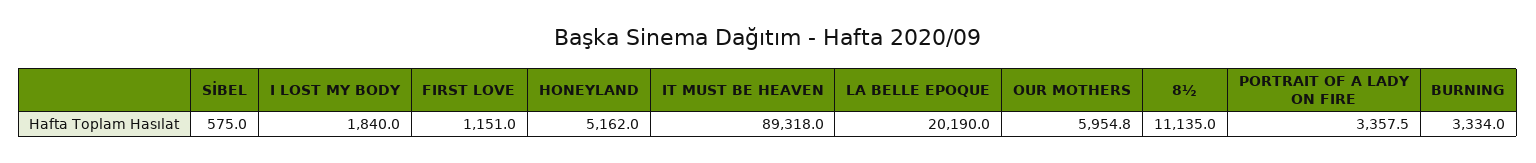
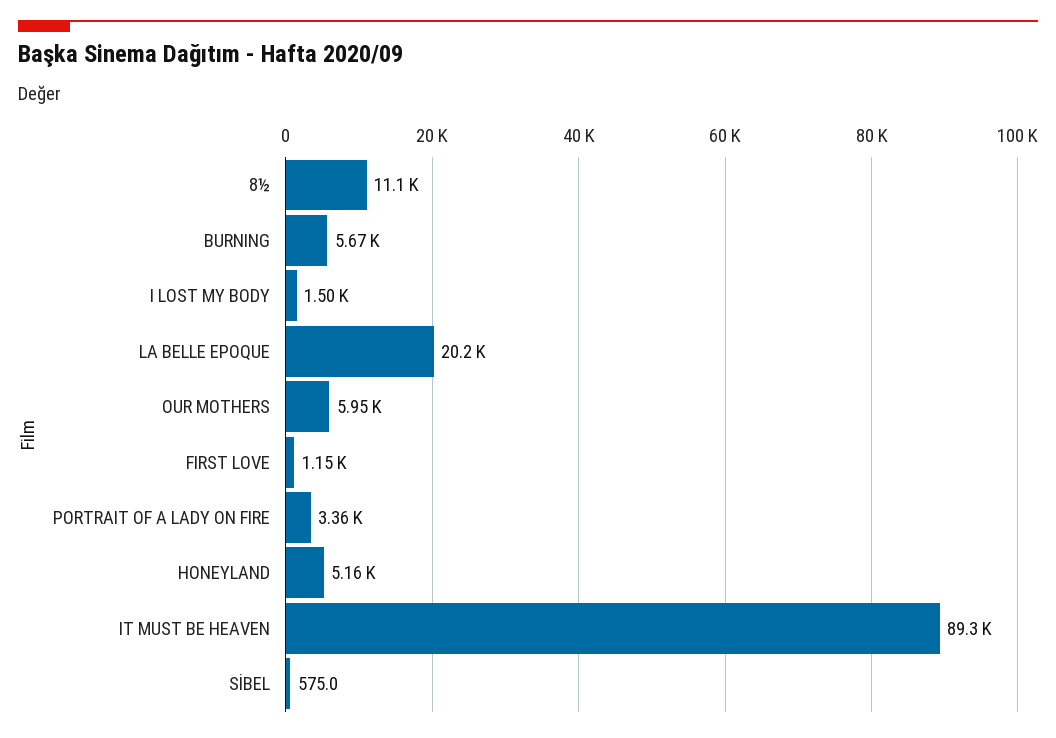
I LOST MY BODY: 1840 -> 1500
BURNING: 3334 -> 5670

